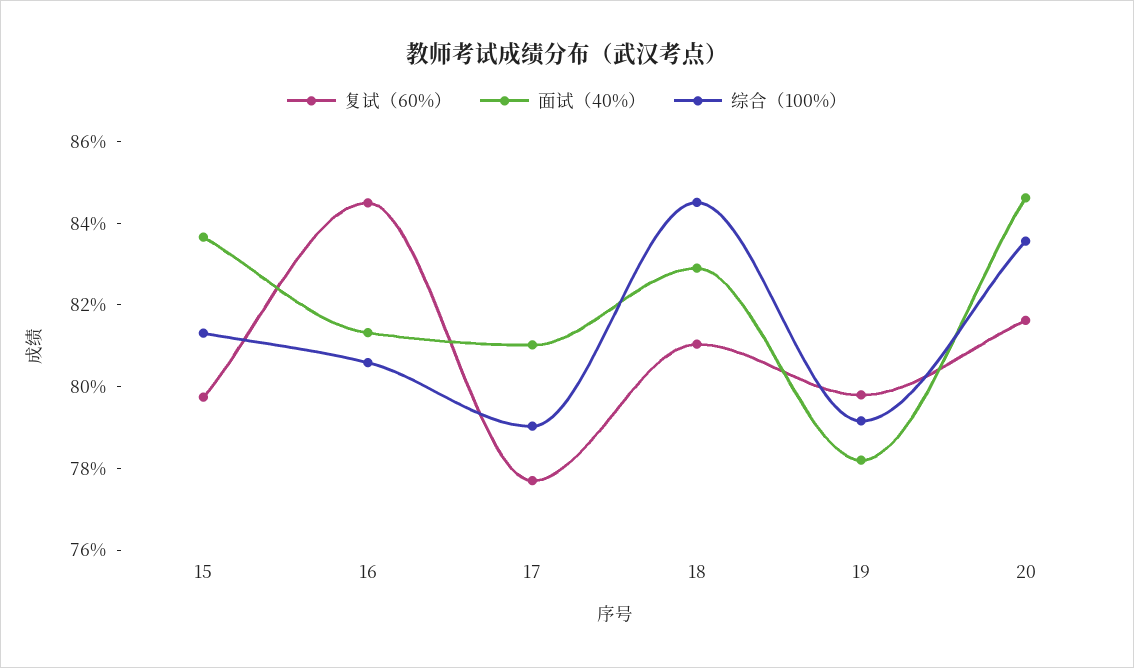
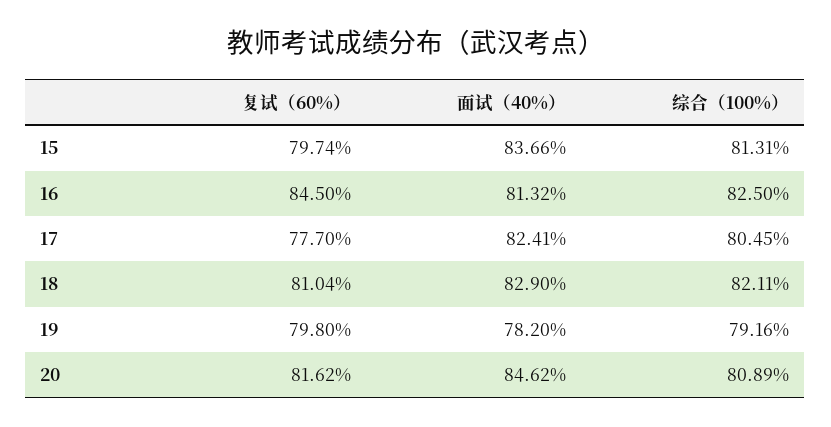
综合（100%）, 16: 80.5 -> 82.5
面试（40%）, 17: 81 -> 82.41
综合（100%）, 17: 79 -> 80.45
综合（100%）, 18: 84.5 -> 82.11
综合（100%）, 20: 83.5 -> 80.89

